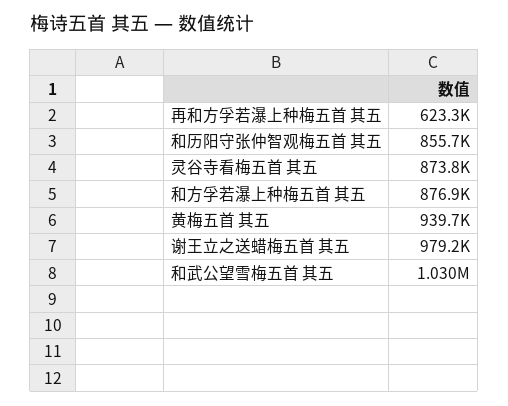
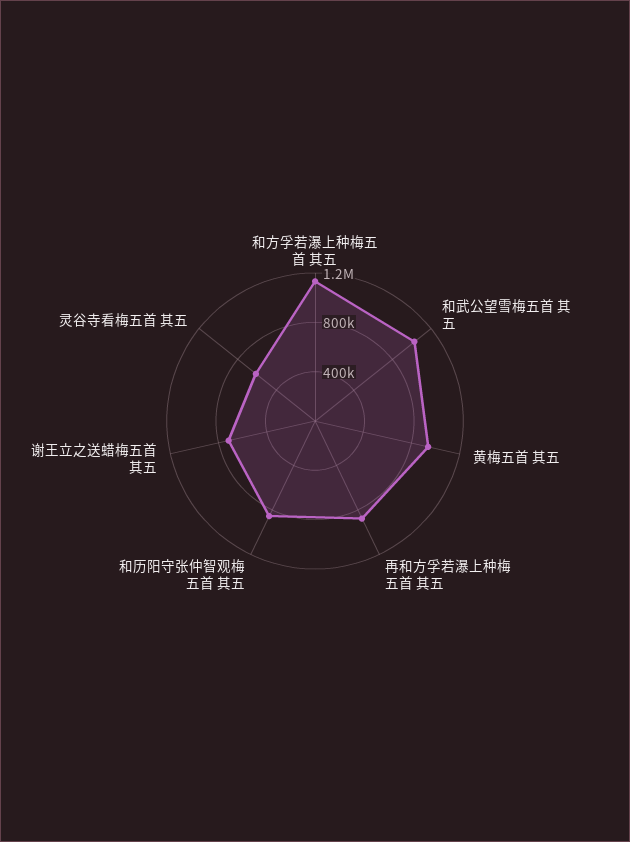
再和方孚若瀑上种梅五首 其五: 623300 -> 900000
灵谷寺看梅五首 其五: 873800 -> 600000
和方孚若瀑上种梅五首 其五: 876900 -> 1100000
谢王立之送蜡梅五首 其五: 979200 -> 700000

